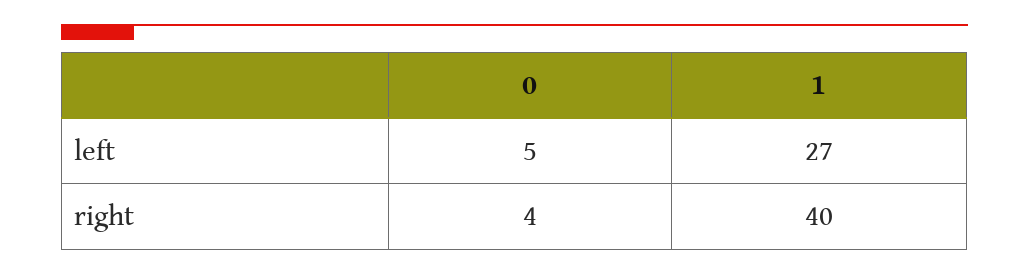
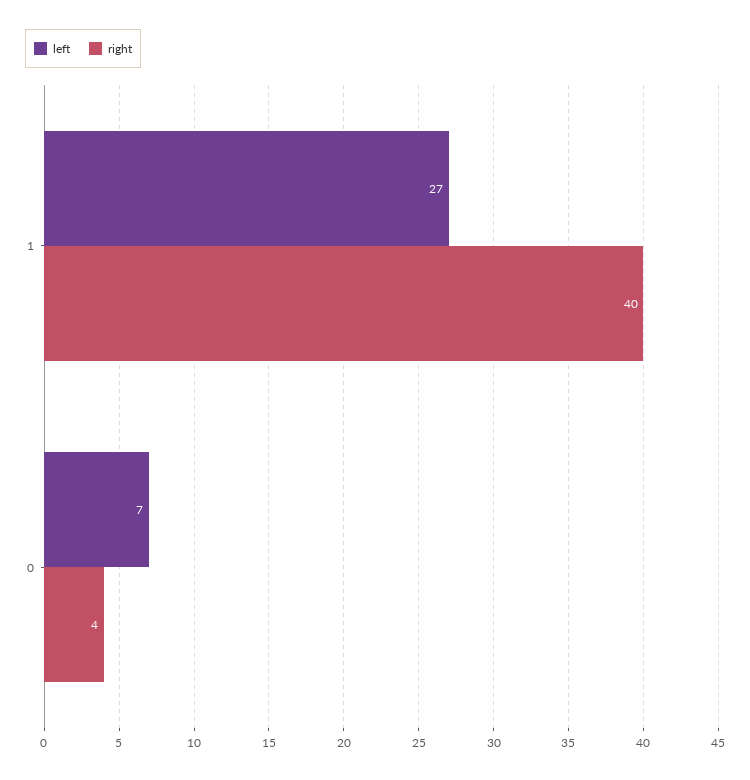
left, 0: 5 -> 7

